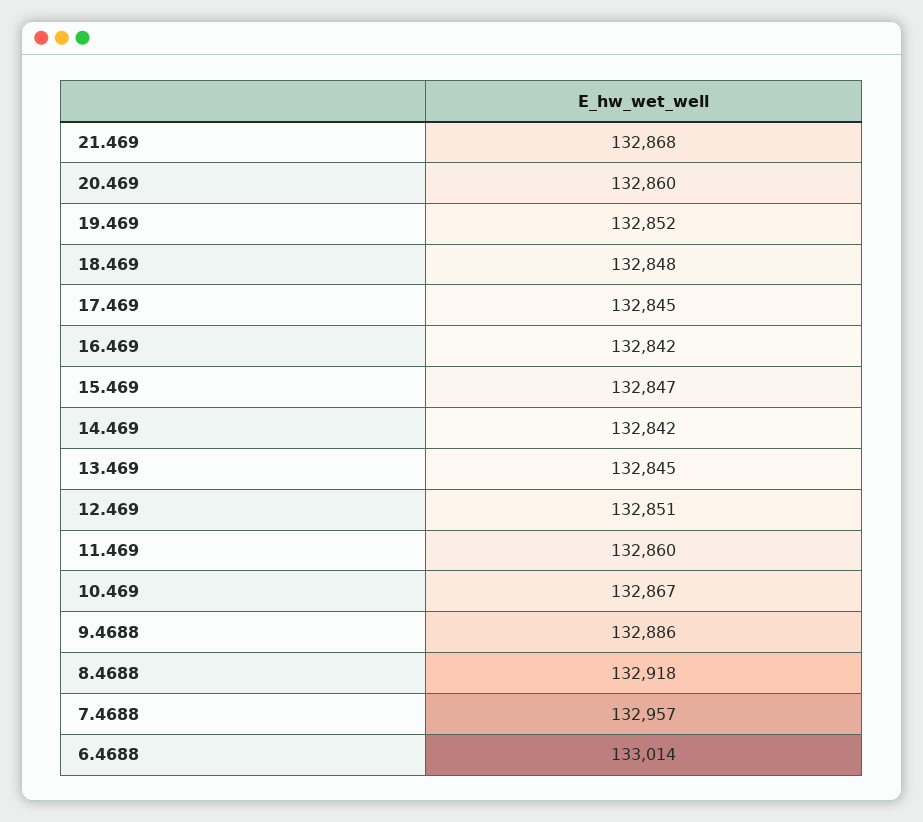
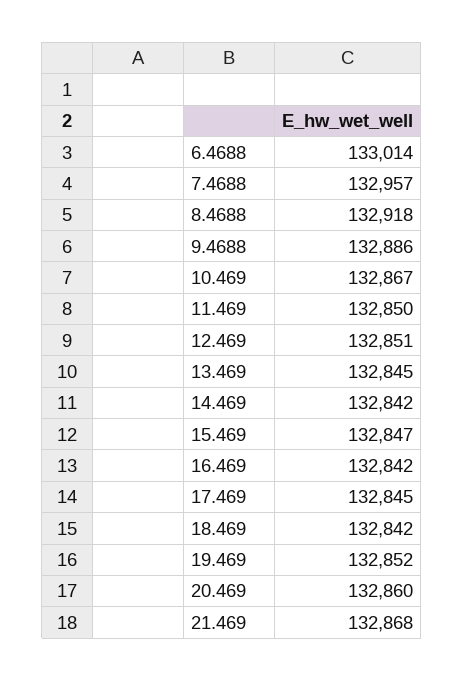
18.469: 132848 -> 132842
11.469: 132860 -> 132850

